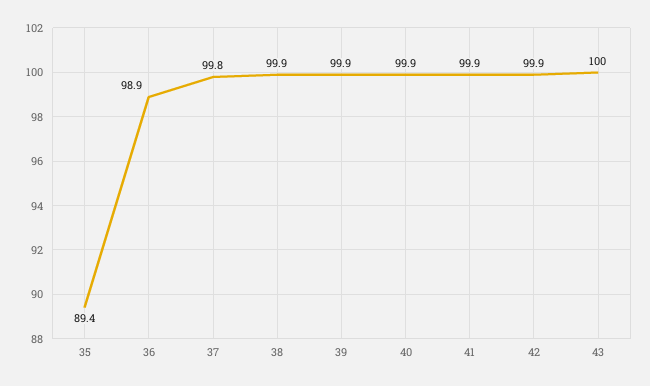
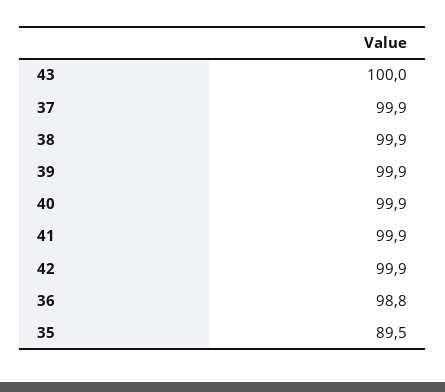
35: 89.4 -> 89.5
36: 98.9 -> 98.8
37: 99.8 -> 99.9

